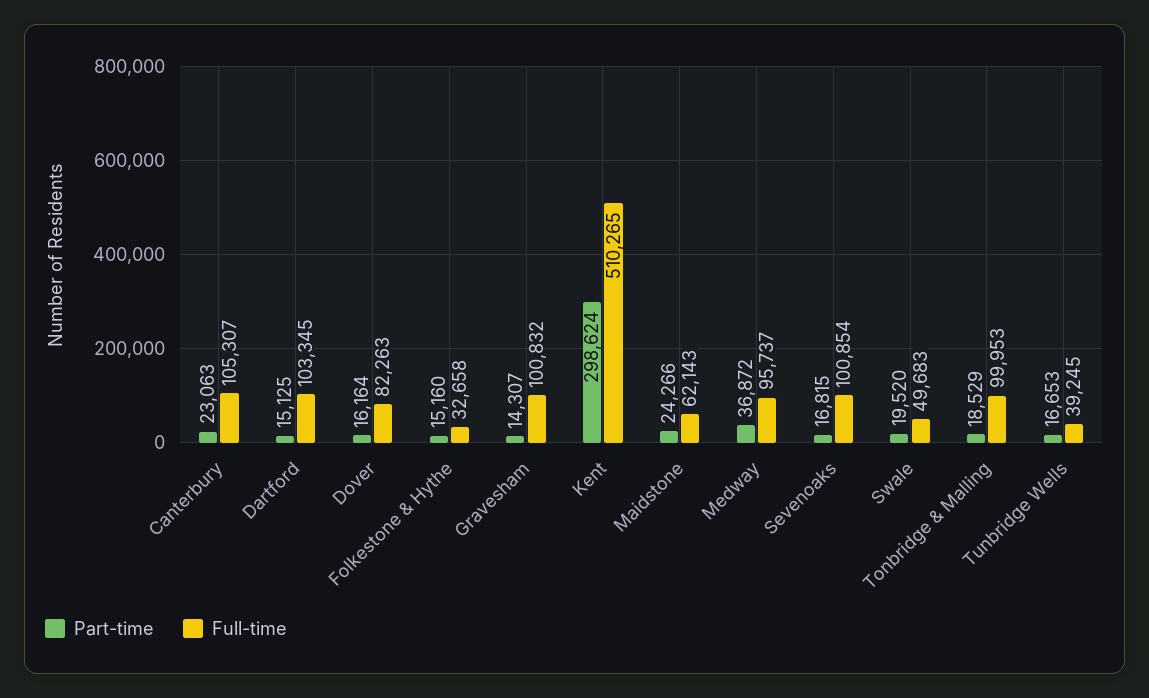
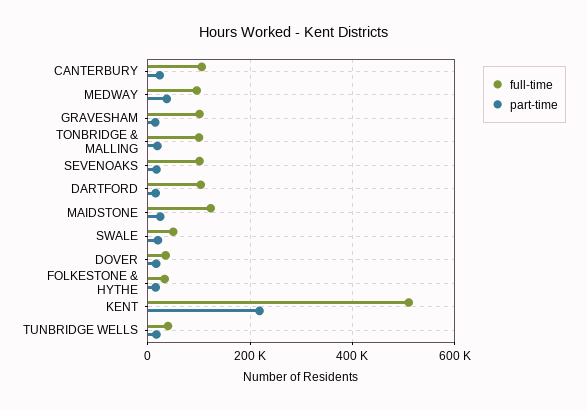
Full-time, Dover: 82263 -> 40000
Part-time, Kent: 298624 -> 220000
Full-time, Maidstone: 62143 -> 120000

